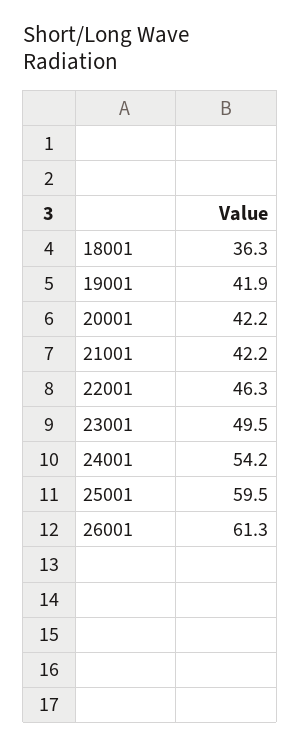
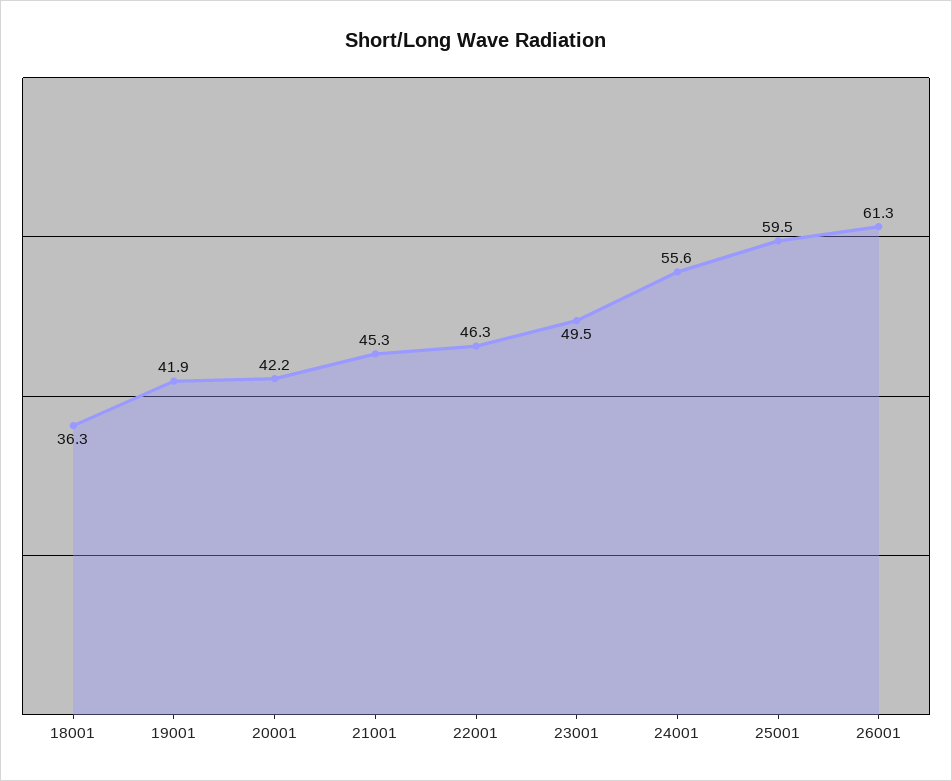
21001: 42.2 -> 45.3
24001: 54.2 -> 55.6

